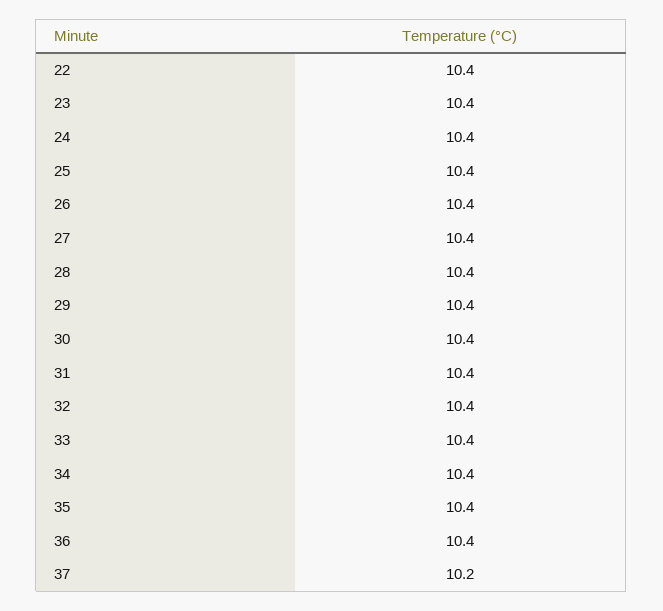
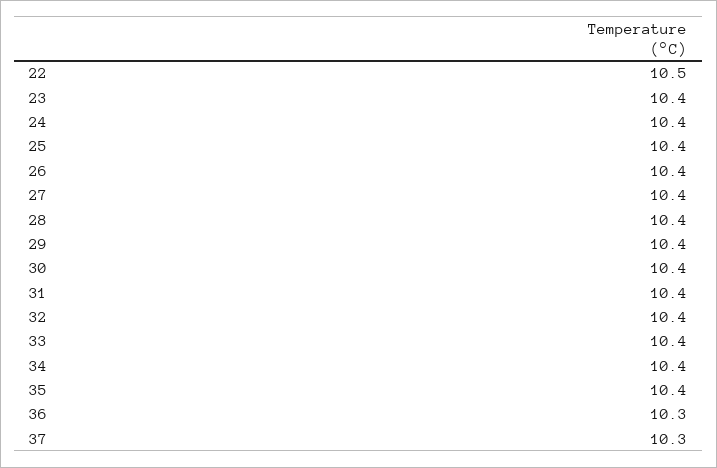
22: 10.4 -> 10.5
36: 10.4 -> 10.3
37: 10.2 -> 10.3

